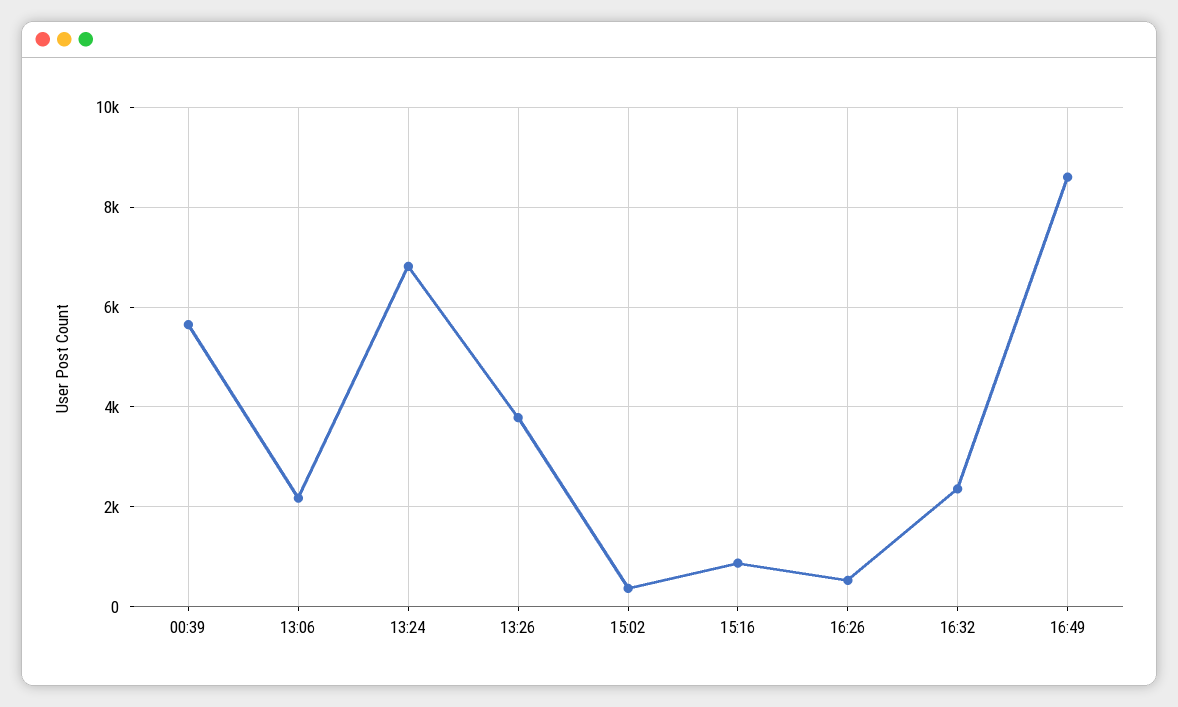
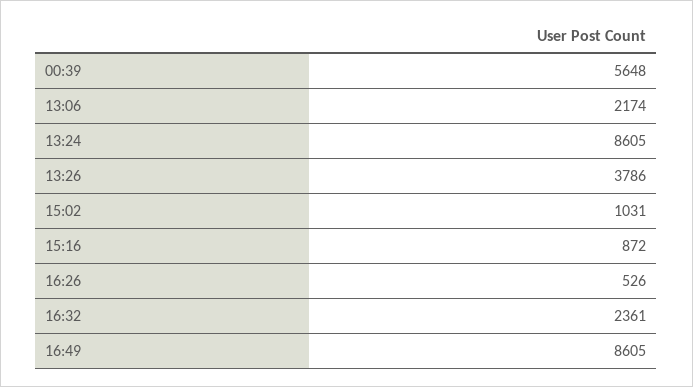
13:24: 6800 -> 8605
15:02: 400 -> 1031

